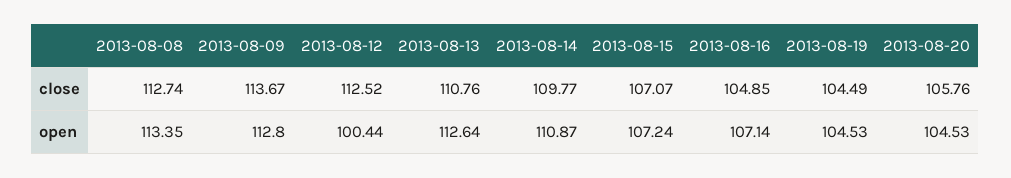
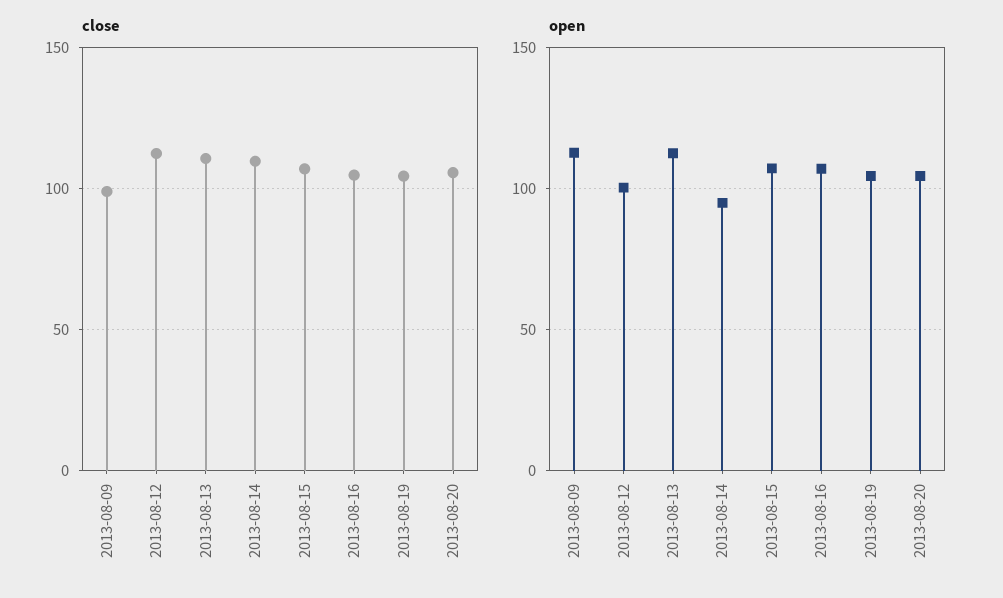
close, 2013-08-08: 112.74 -> none
close, 2013-08-09: 113.67 -> 100
open, 2013-08-08: 113.35 -> none
open, 2013-08-14: 110.87 -> 95

